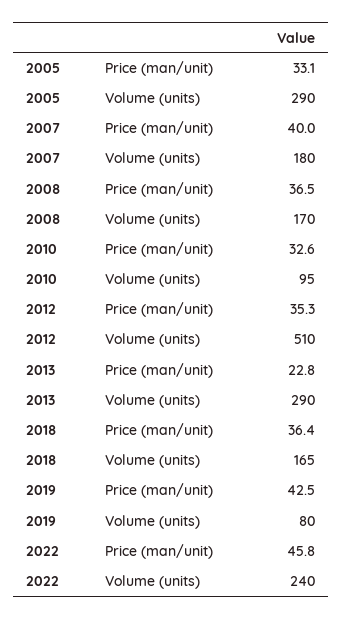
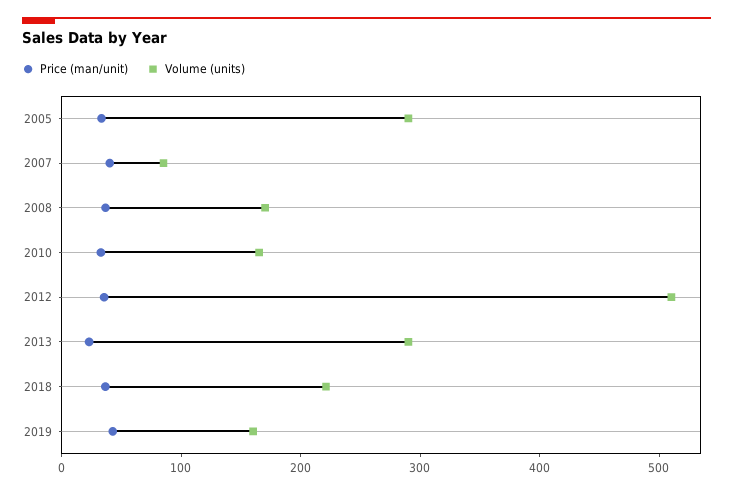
Volume (units), 2007: 180 -> 80
Volume (units), 2010: 95 -> 160
Volume (units), 2018: 165 -> 220
Volume (units), 2019: 80 -> 160
Price (man/unit), 2022: 45.8 -> none
Volume (units), 2022: 240 -> none

